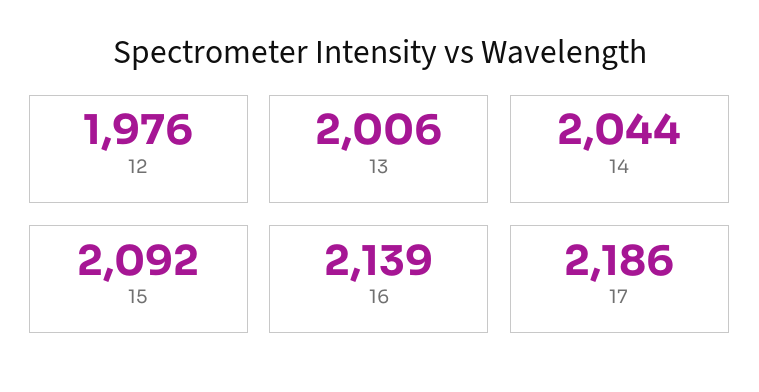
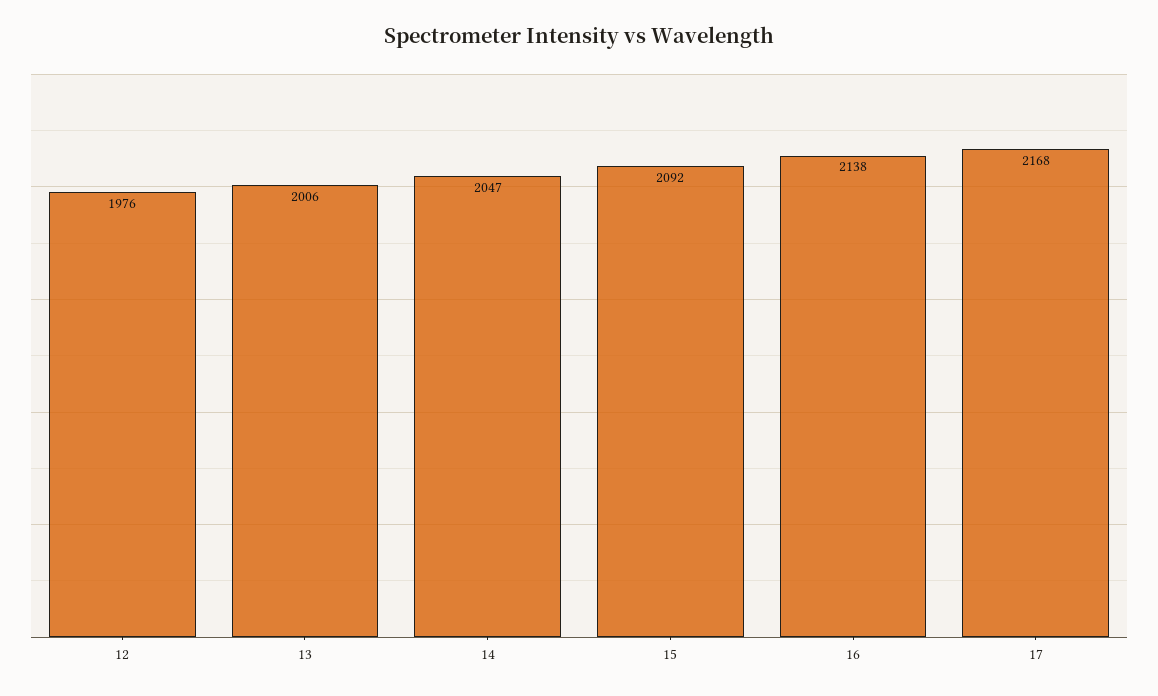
14: 2044 -> 2047
16: 2139 -> 2138
17: 2186 -> 2168

